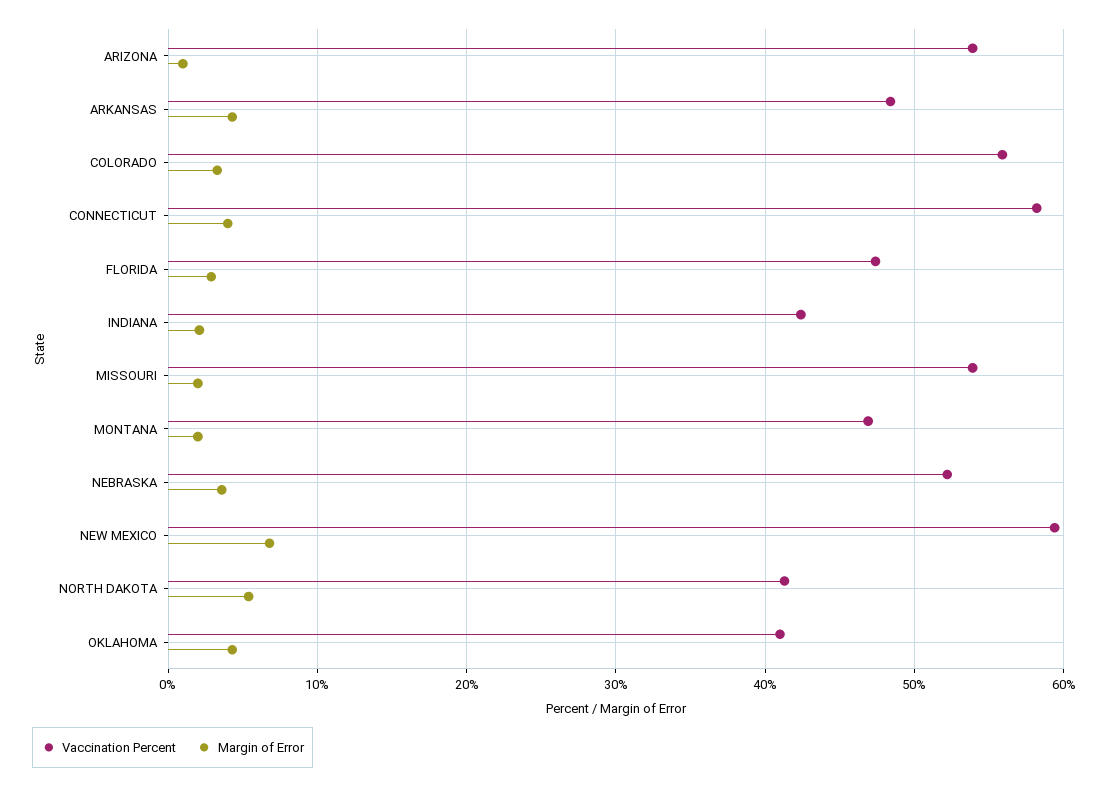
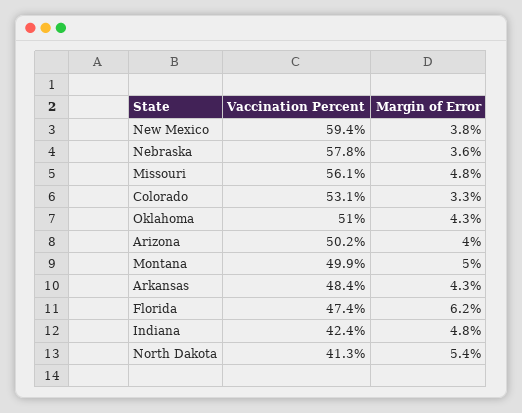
Vaccination Percent, ARIZONA: 54 -> 50.2
Margin of Error, ARIZONA: 1 -> 4
Vaccination Percent, COLORADO: 56 -> 53.1
Vaccination Percent, CONNECTICUT: 58 -> none
Margin of Error, CONNECTICUT: 4 -> none
Margin of Error, FLORIDA: 3 -> 6.2
Margin of Error, INDIANA: 2 -> 4.8
Vaccination Percent, MISSOURI: 54 -> 56.1
Margin of Error, MISSOURI: 2 -> 4.8
Vaccination Percent, MONTANA: 47 -> 49.9
Margin of Error, MONTANA: 2 -> 5
Vaccination Percent, NEBRASKA: 52 -> 57.8
Margin of Error, NEW MEXICO: 7 -> 3.8
Vaccination Percent, OKLAHOMA: 41 -> 51

